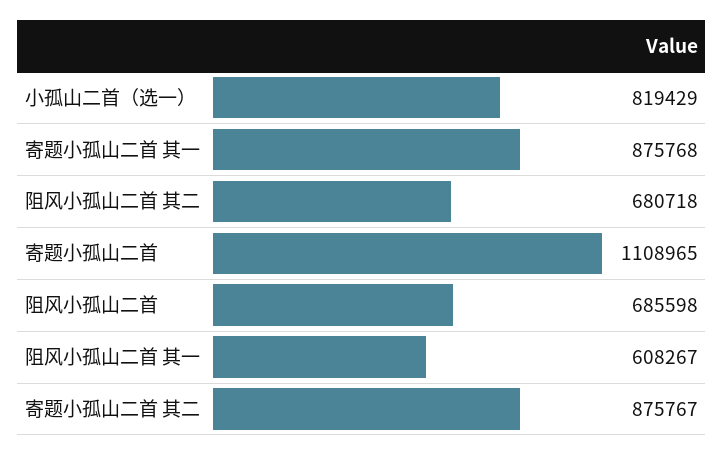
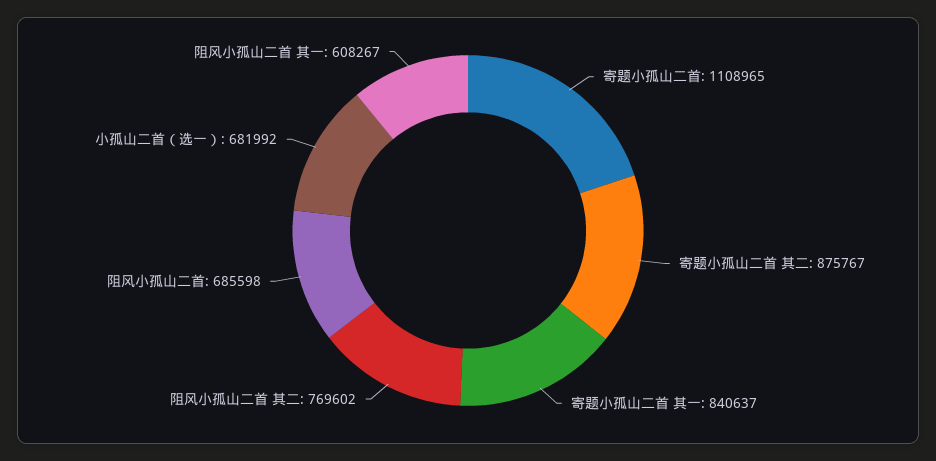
小孤山二首（选一）: 819429 -> 681992
寄题小孤山二首 其一: 875768 -> 840637
阻风小孤山二首 其二: 680718 -> 769602

